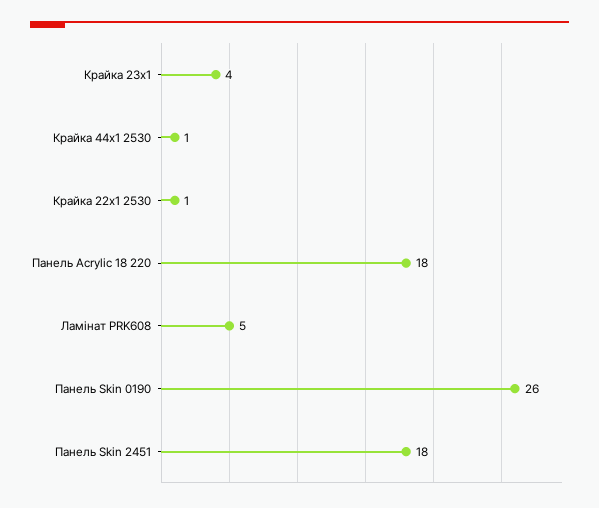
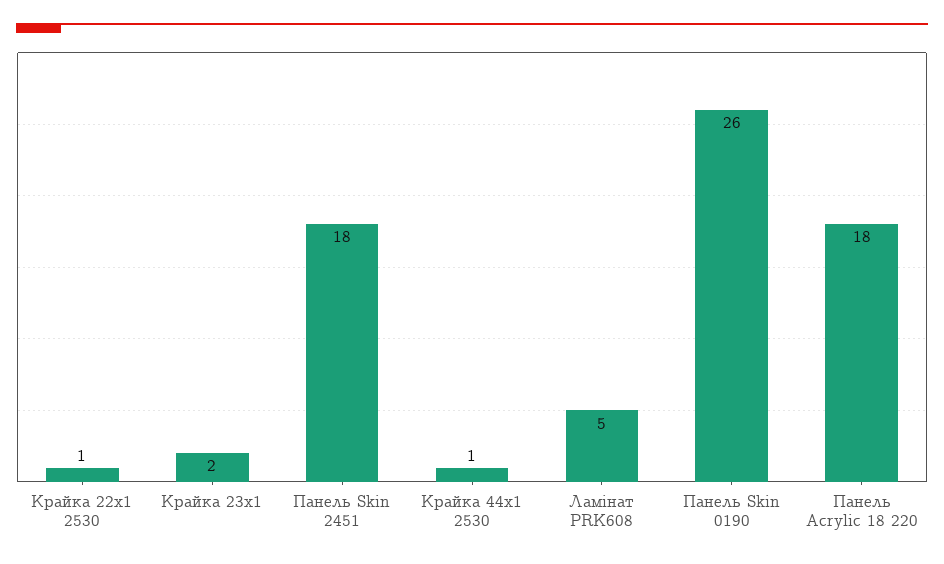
Крайка 23x1: 4 -> 2

